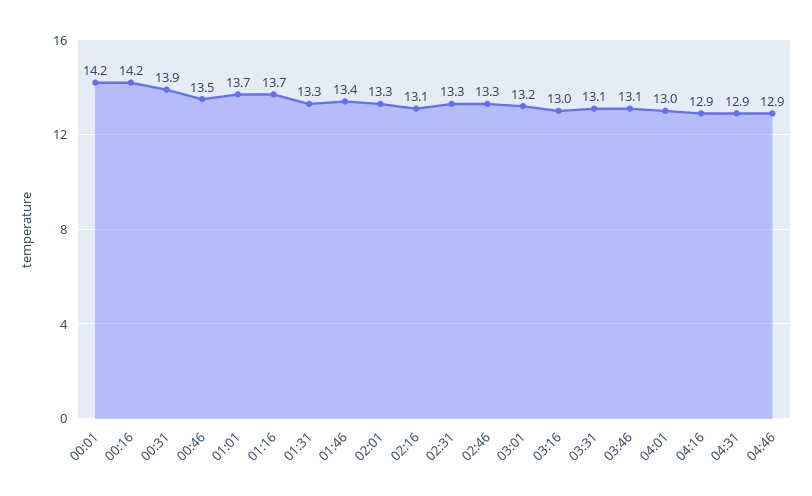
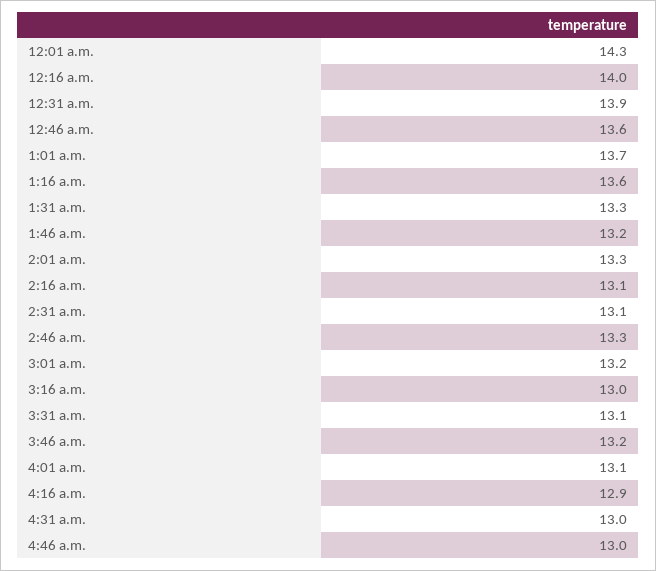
00:01: 14.2 -> 14.3
00:16: 14.2 -> 14
00:46: 13.5 -> 13.6
01:16: 13.7 -> 13.6
01:46: 13.4 -> 13.2
02:31: 13.3 -> 13.1
03:46: 13.1 -> 13.2
04:01: 13 -> 13.1
04:31: 12.9 -> 13
04:46: 12.9 -> 13

